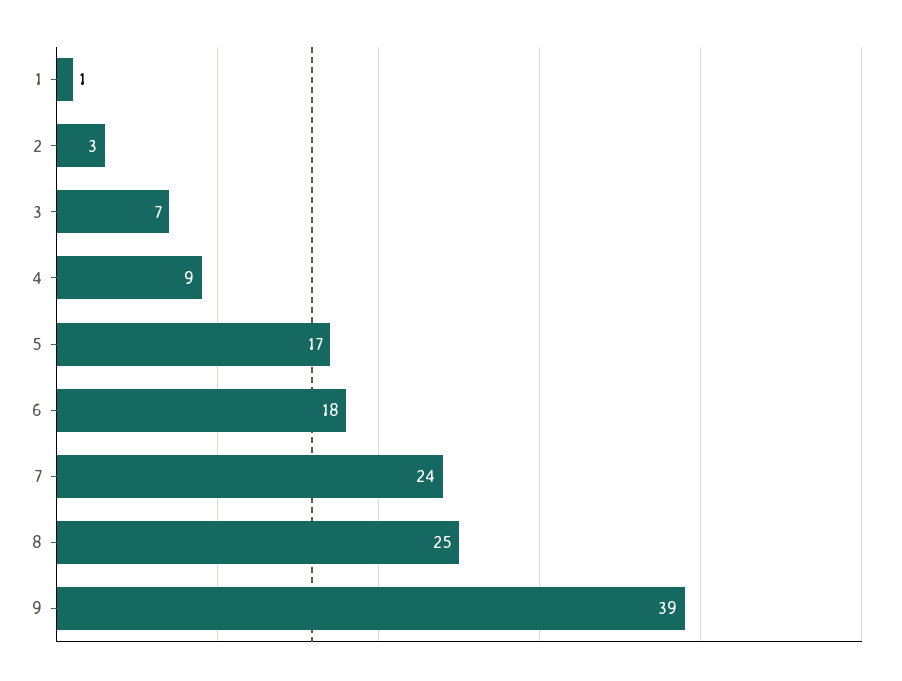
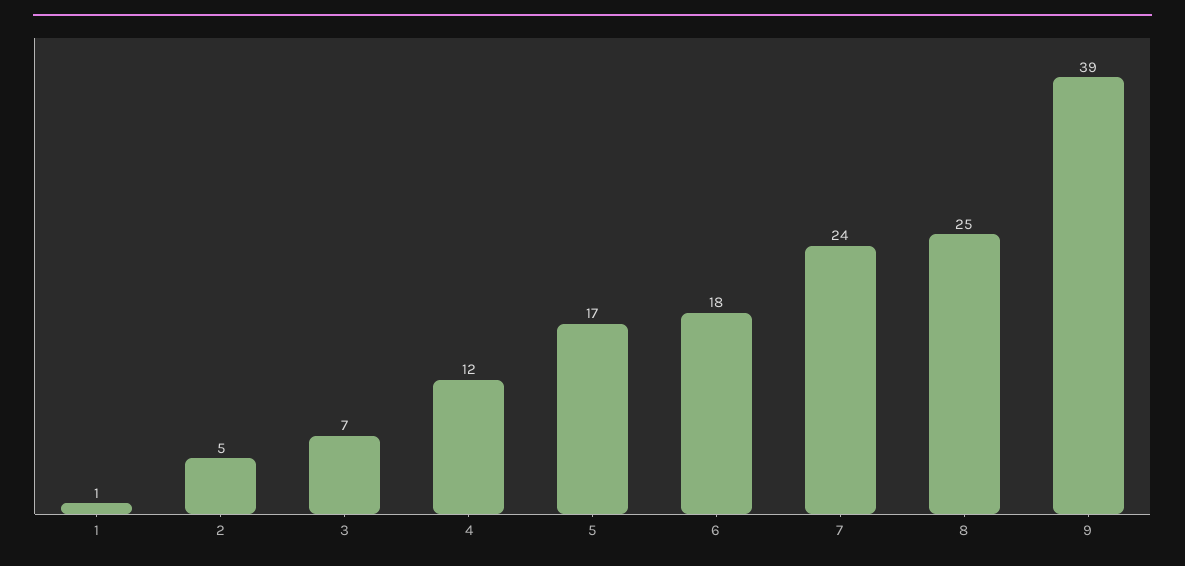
2: 3 -> 5
4: 9 -> 12

